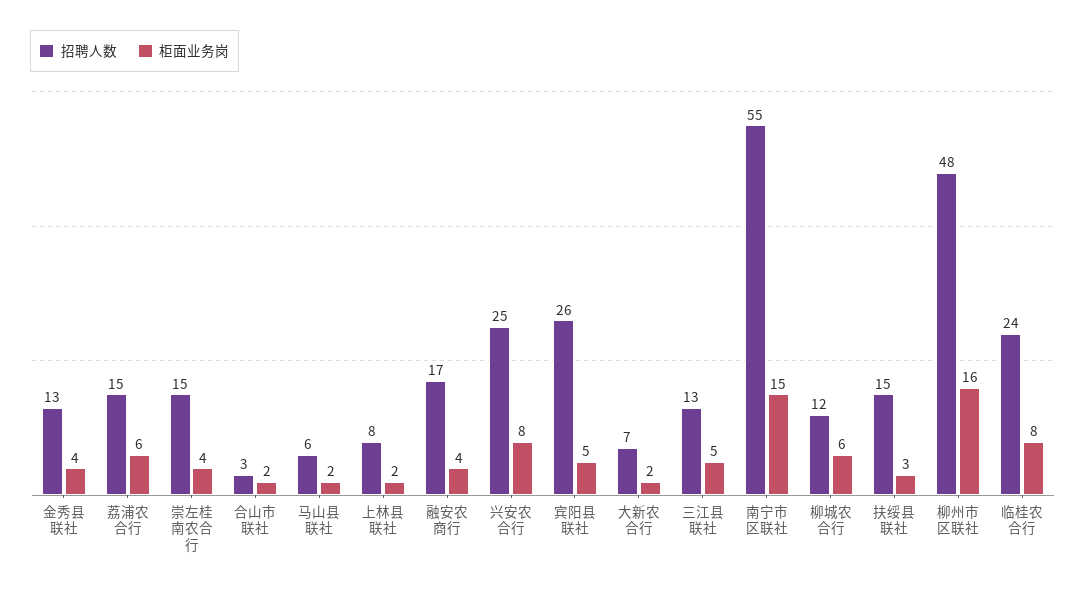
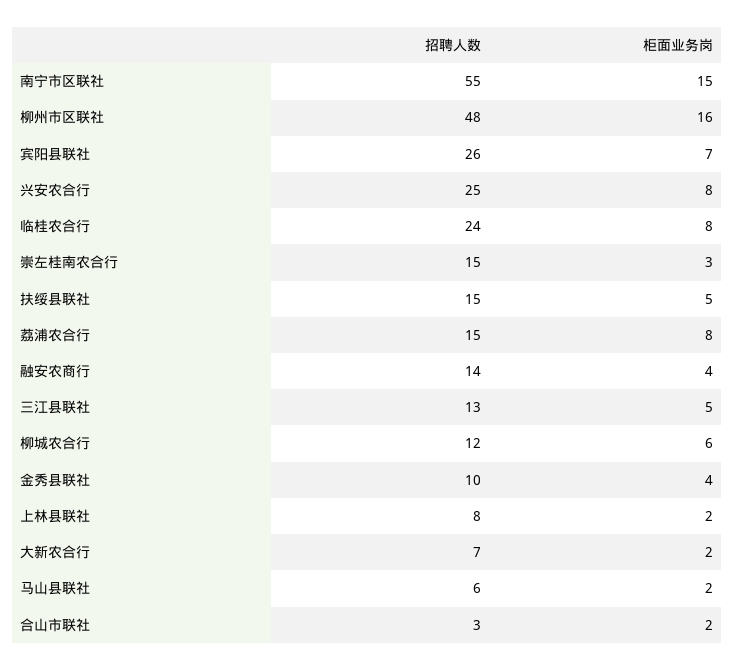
招聘人数, 金秀县联社: 13 -> 10
柜面业务岗, 荔浦农合行: 6 -> 8
柜面业务岗, 崇左桂南农合行: 4 -> 3
招聘人数, 融安农商行: 17 -> 14
柜面业务岗, 宾阳县联社: 5 -> 7
柜面业务岗, 扶绥县联社: 3 -> 5

